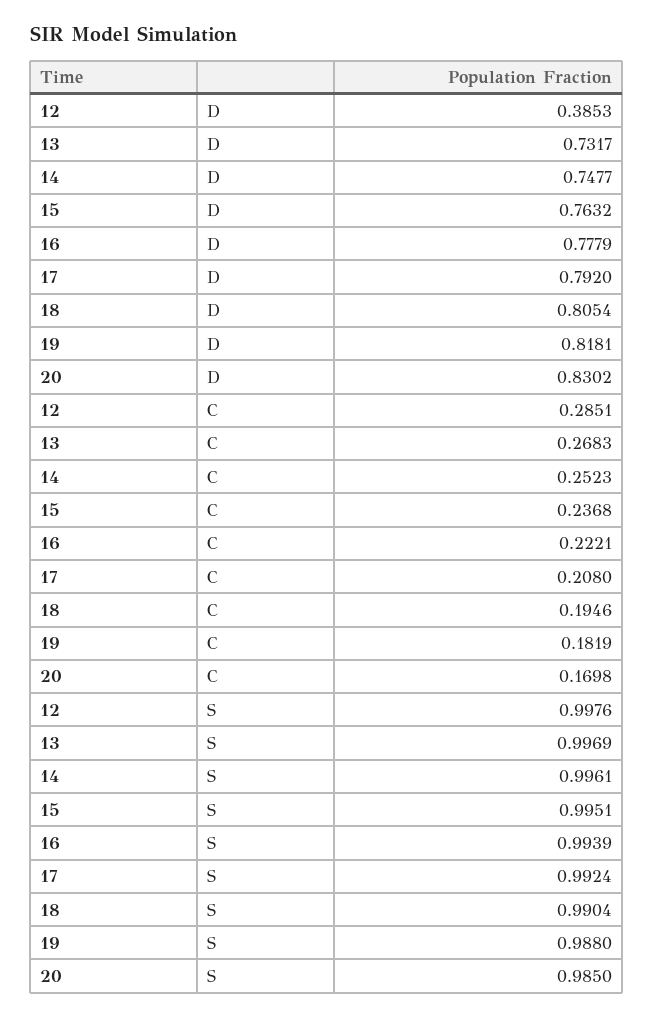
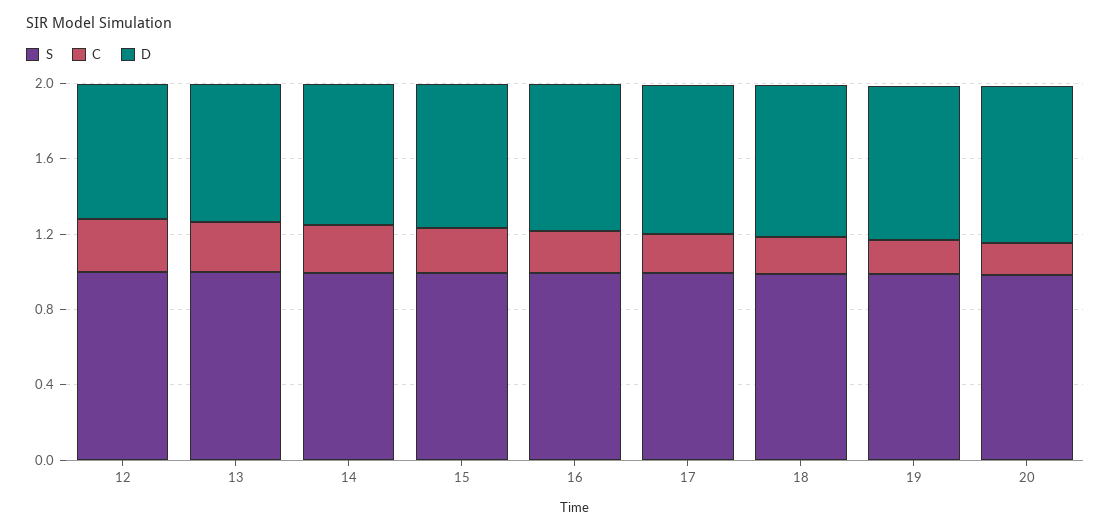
D, 12: 0.3853 -> 0.7

